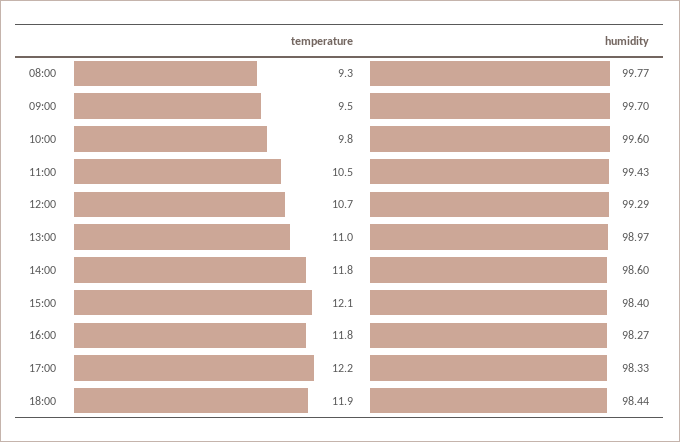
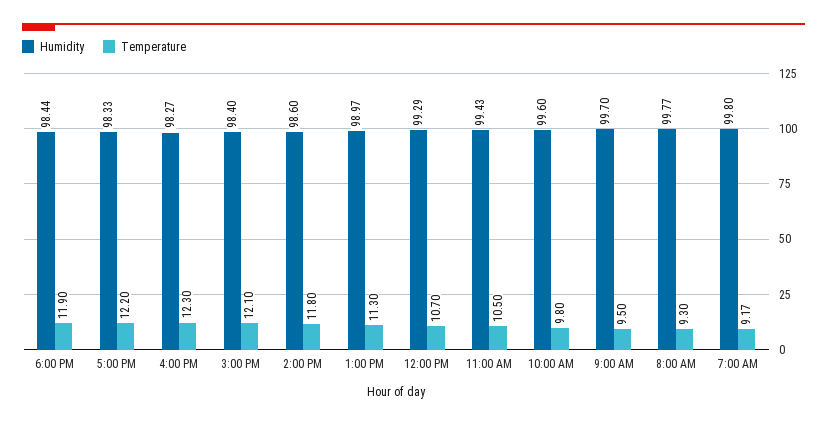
temperature, 13:00: 11 -> 11.3
temperature, 16:00: 11.8 -> 12.3
humidity, 7:00 AM: none -> 99.8
temperature, 7:00 AM: none -> 9.17

